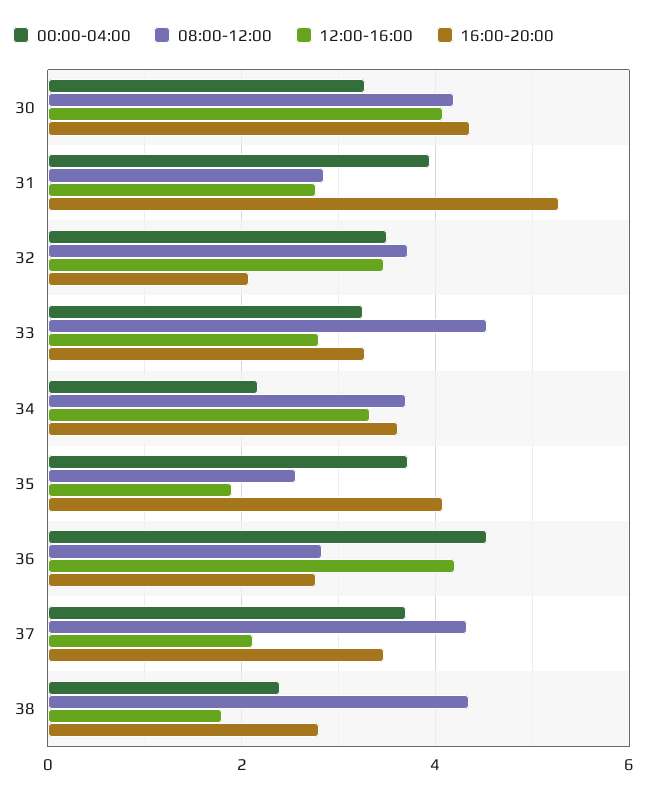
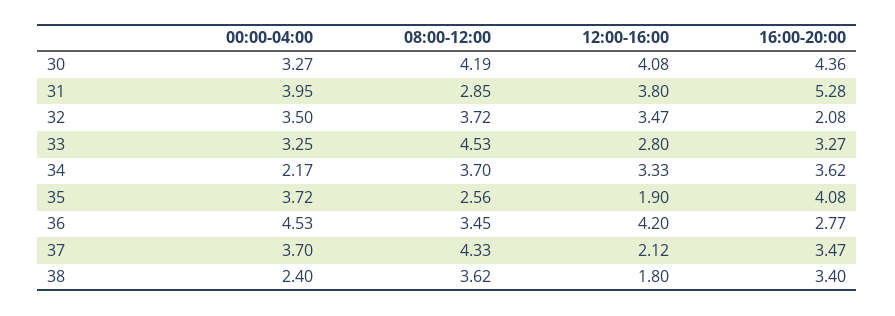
12:00-16:00, 31: 2.8 -> 3.8
08:00-12:00, 36: 2.8 -> 3.45
08:00-12:00, 38: 4.4 -> 3.62
16:00-20:00, 38: 2.8 -> 3.4

